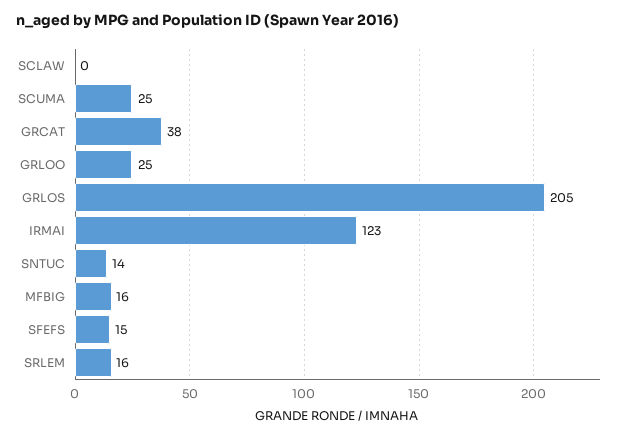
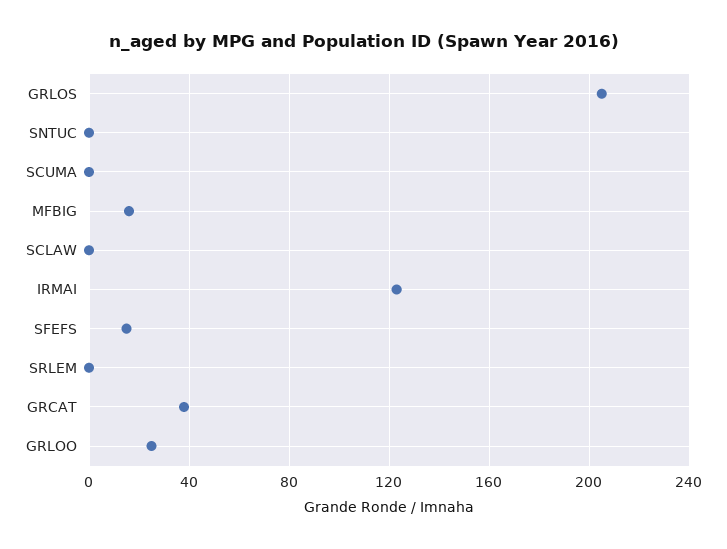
SCUMA: 25 -> 0
SNTUC: 14 -> 0
SRLEM: 16 -> 0

